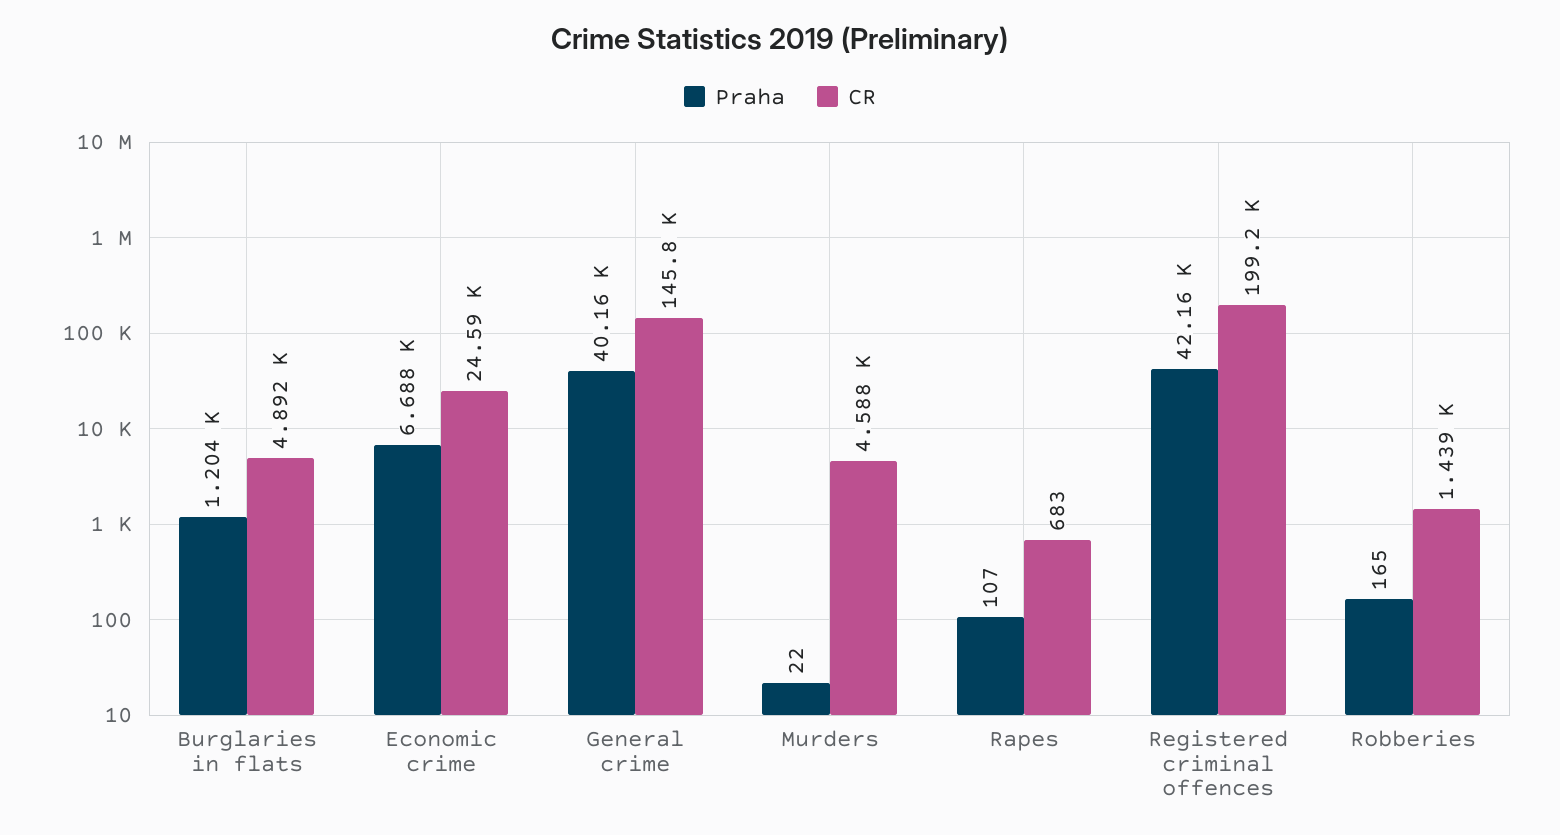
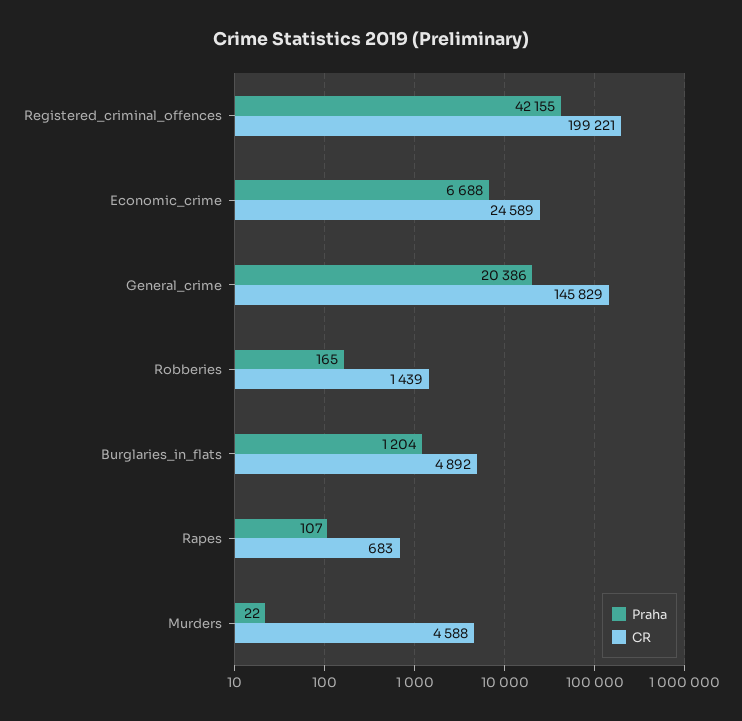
Praha, General crime: 40160 -> 20386

